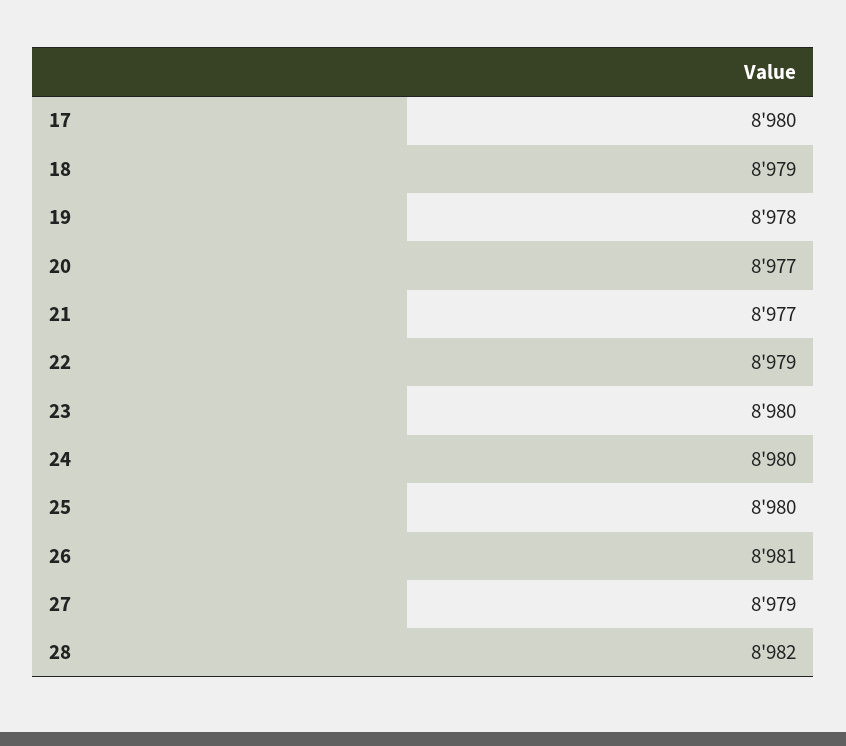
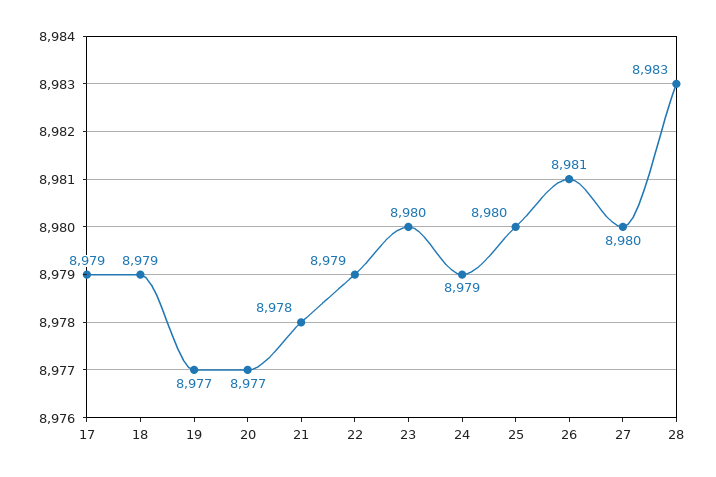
17: 8980 -> 8979
19: 8978 -> 8977
21: 8977 -> 8978
24: 8980 -> 8979
27: 8979 -> 8980
28: 8982 -> 8983

